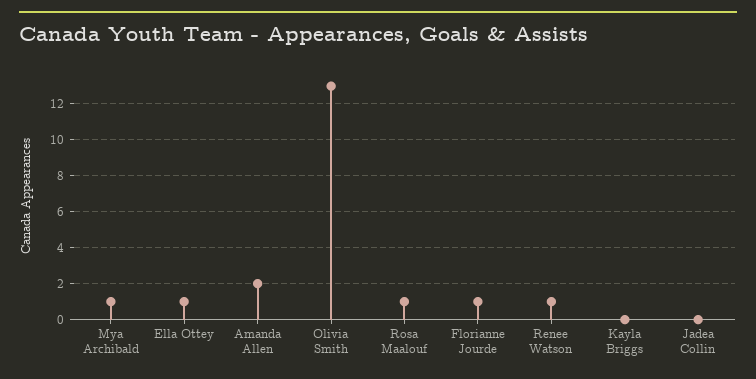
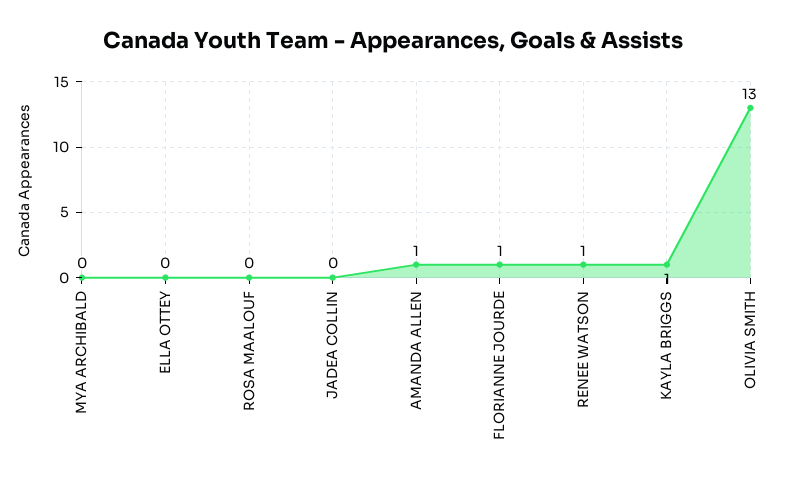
Mya Archibald: 1 -> 0
Ella Ottey: 1 -> 0
Amanda Allen: 2 -> 1
Rosa Maalouf: 1 -> 0
Kayla Briggs: 0 -> 1

